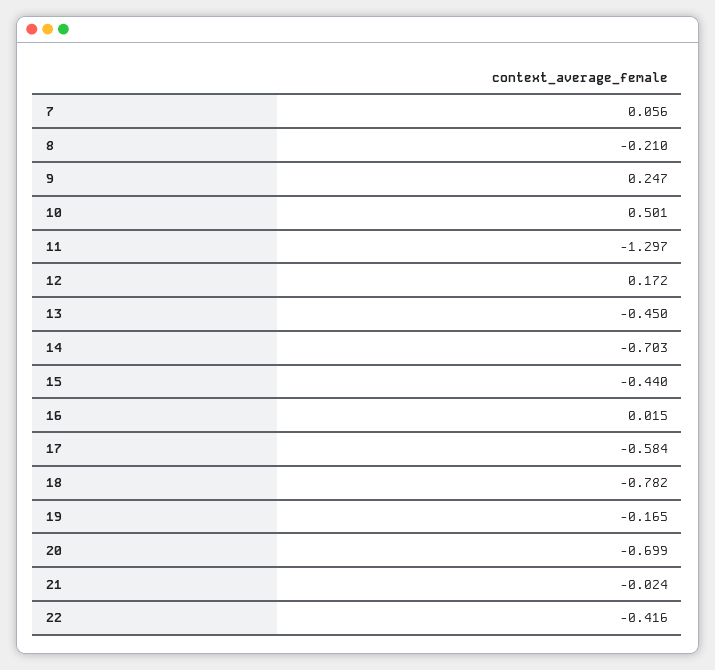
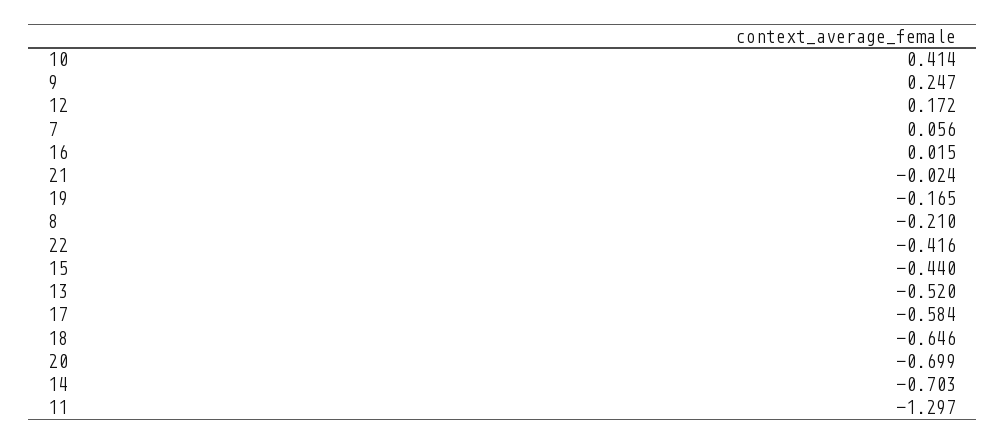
10: 0.501 -> 0.414
13: -0.45 -> -0.52
18: -0.782 -> -0.646

